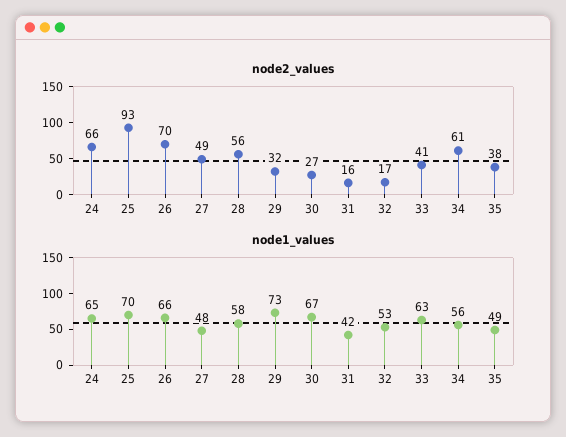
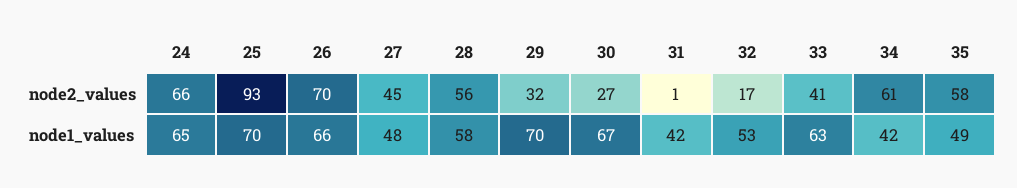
node2_values, 27: 49 -> 45
node2_values, 31: 16 -> 1
node2_values, 35: 38 -> 58
node1_values, 29: 73 -> 70
node1_values, 34: 56 -> 42

